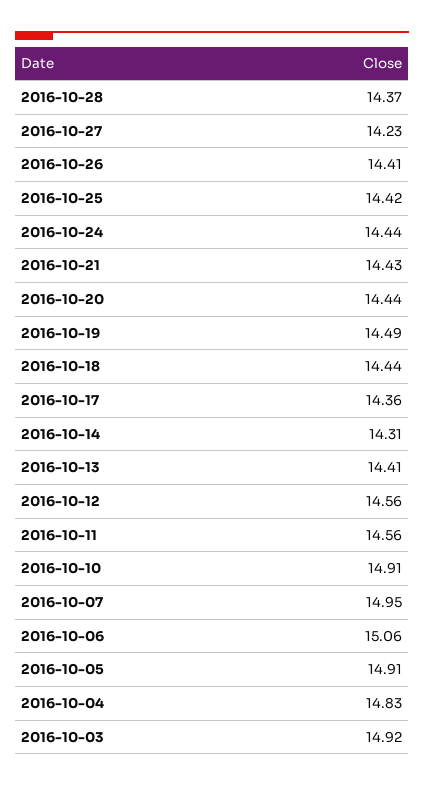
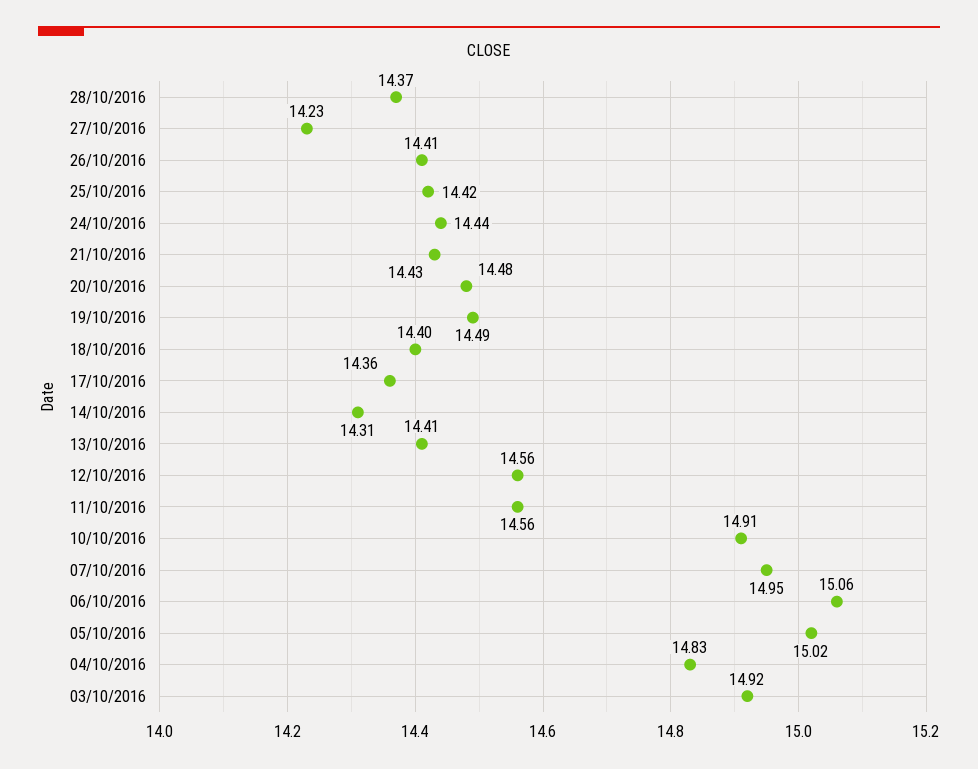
2016-10-20: 14.44 -> 14.48
2016-10-18: 14.44 -> 14.4
2016-10-05: 14.91 -> 15.02

